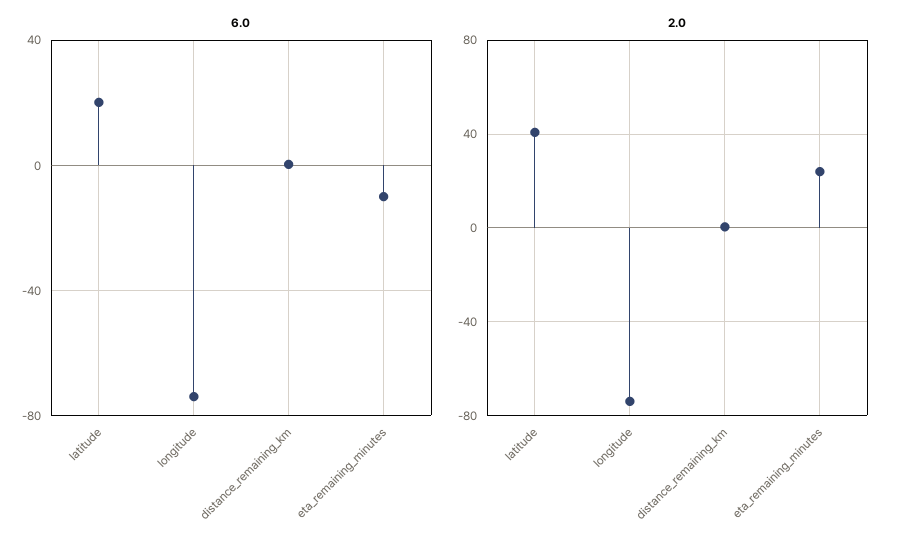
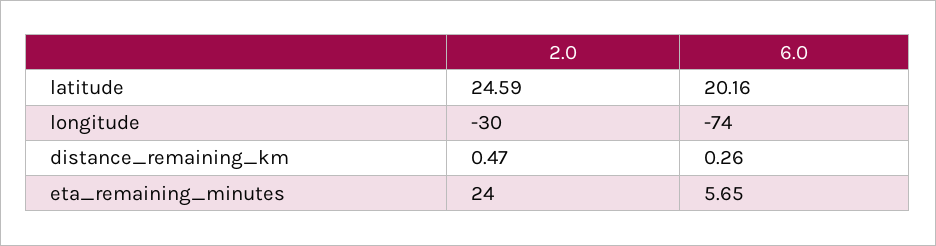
6.0, eta_remaining_minutes: -10 -> 5.65
2.0, latitude: 40 -> 24.59
2.0, longitude: -75 -> -30

